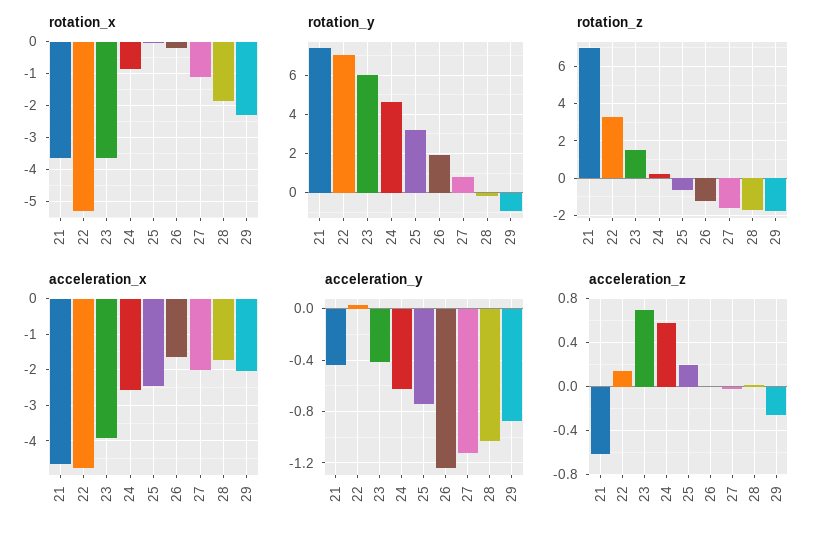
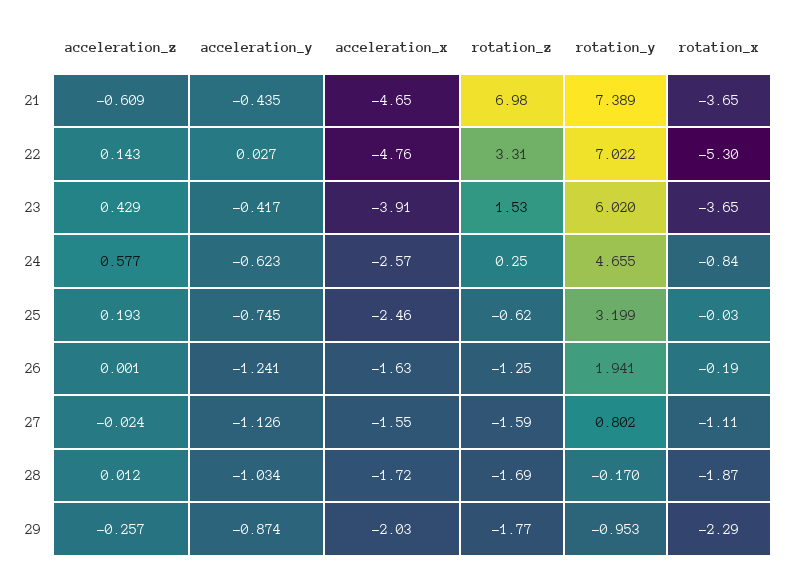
acceleration_x, 27: -2 -> -1.55
acceleration_z, 23: 0.7 -> 0.429

